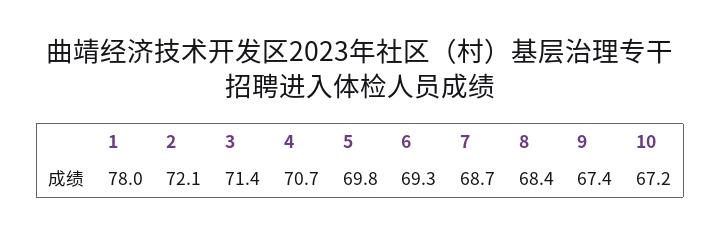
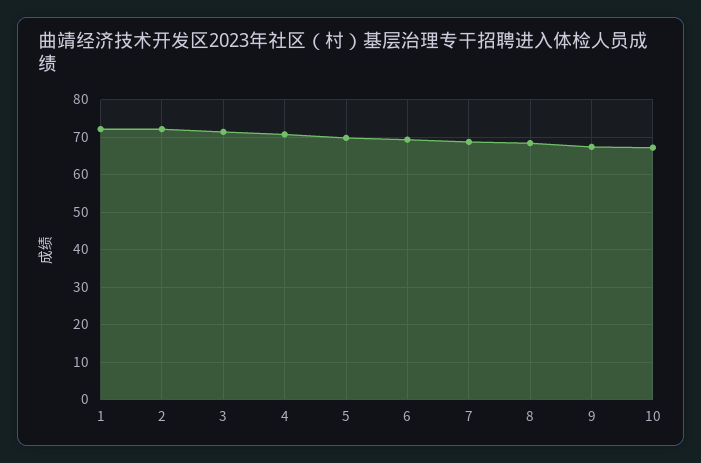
1: 78 -> 72

